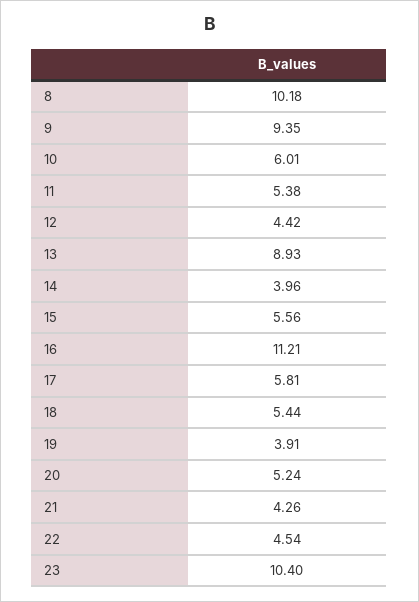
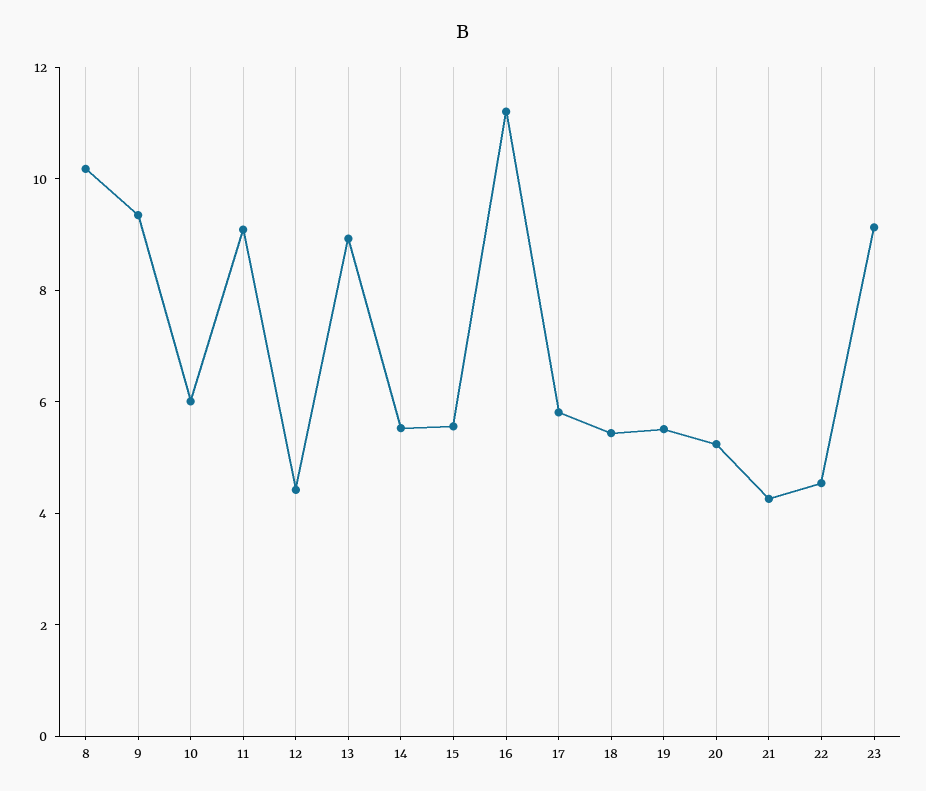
11: 5.38 -> 9
14: 3.96 -> 5.5
19: 3.91 -> 5.5
23: 10.4 -> 9

